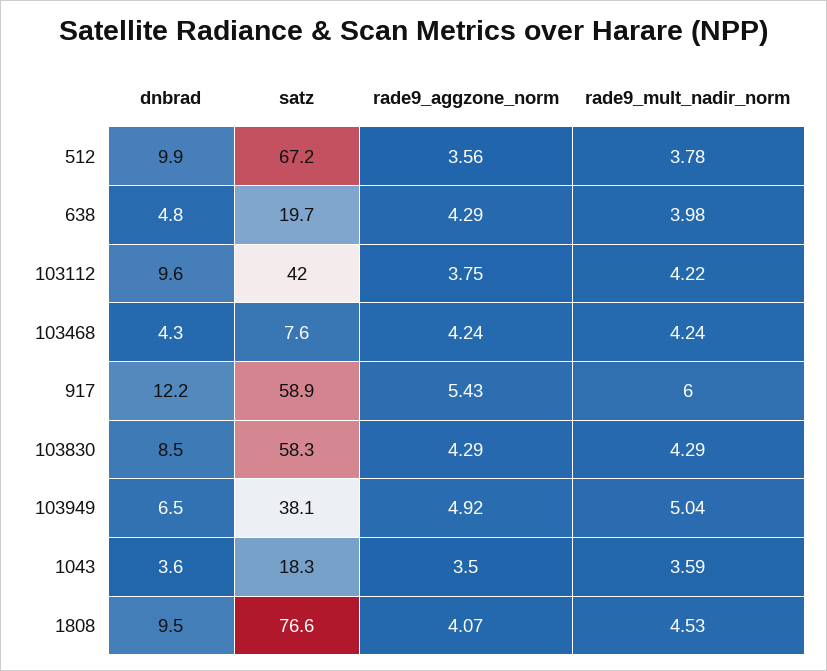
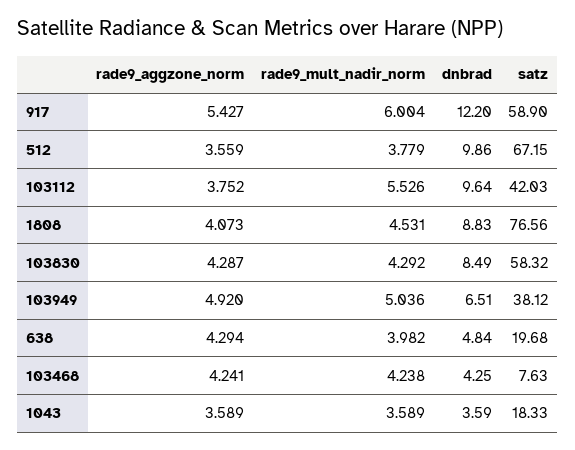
rade9_mult_nadir_norm, 103112: 4.22 -> 5.526
rade9_aggzone_norm, 1043: 3.5 -> 3.589
dnbrad, 1808: 9.5 -> 8.83

